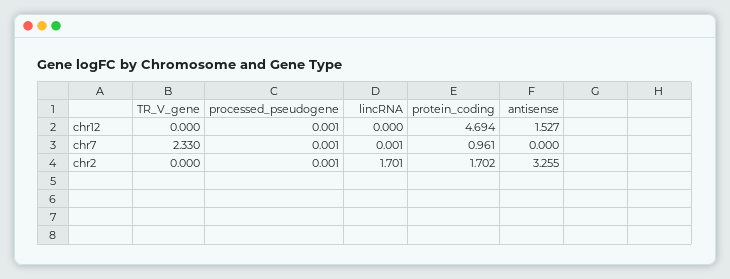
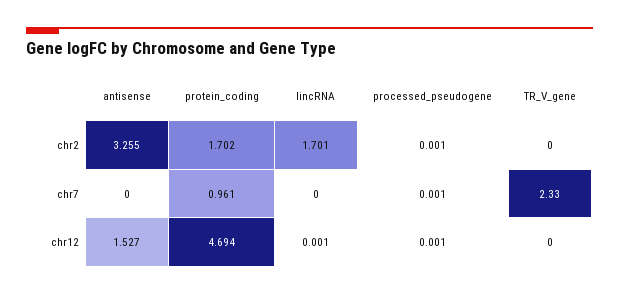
lincRNA, chr12: 0 -> 0.001
lincRNA, chr7: 0.001 -> 0

